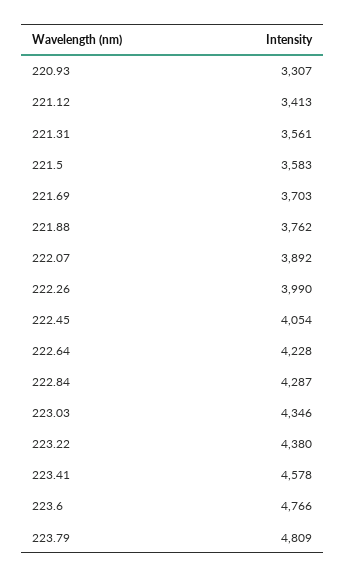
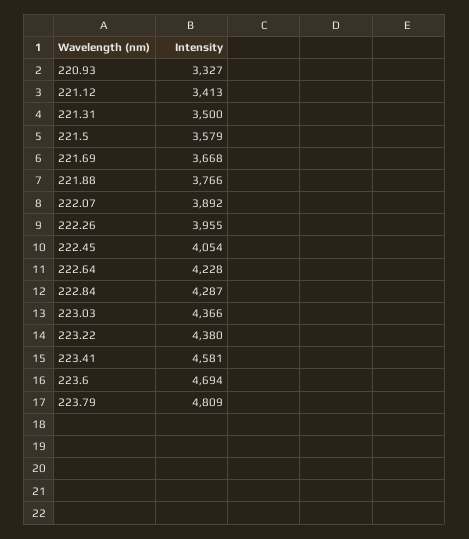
220.93: 3307 -> 3327
221.31: 3561 -> 3500
221.5: 3583 -> 3579
221.69: 3703 -> 3668
221.88: 3762 -> 3766
222.26: 3990 -> 3955
223.03: 4346 -> 4366
223.41: 4578 -> 4581
223.6: 4766 -> 4694

